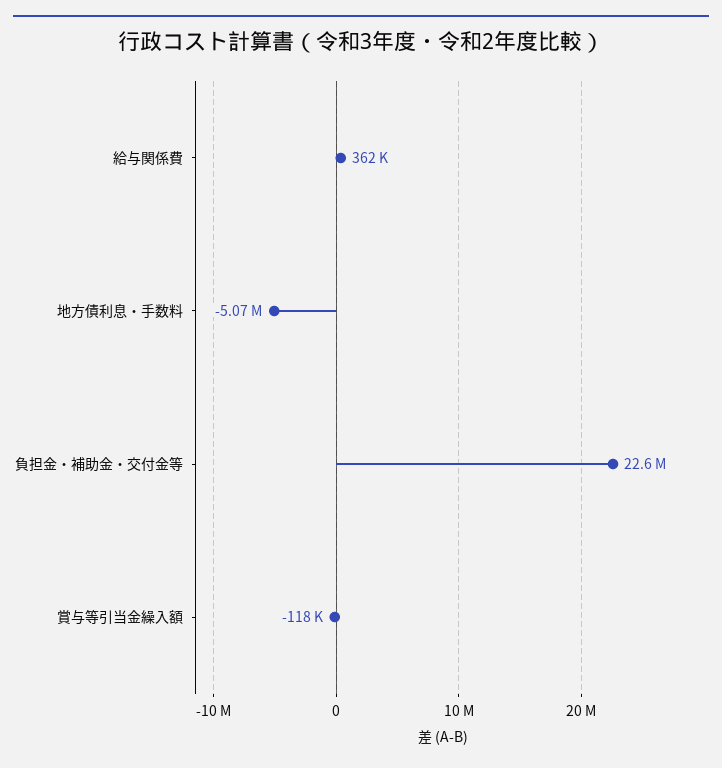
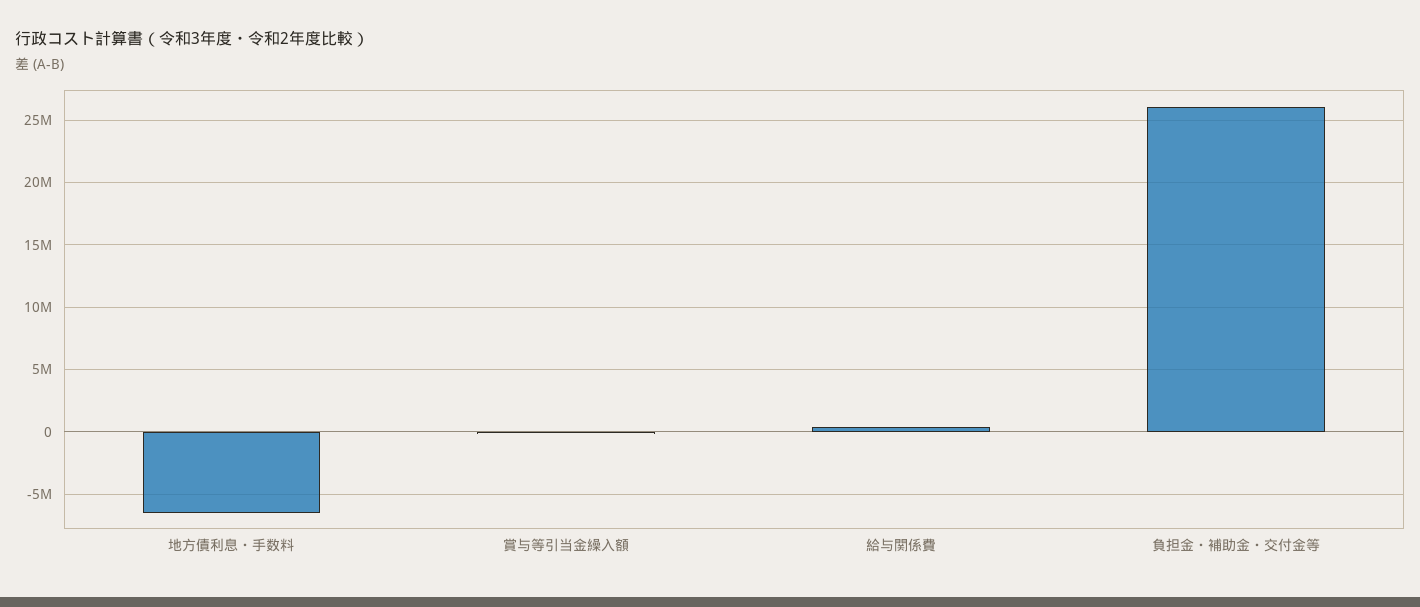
地方債利息・手数料: -5070000 -> -6500000
負担金・補助金・交付金等: 22600000 -> 26000000

